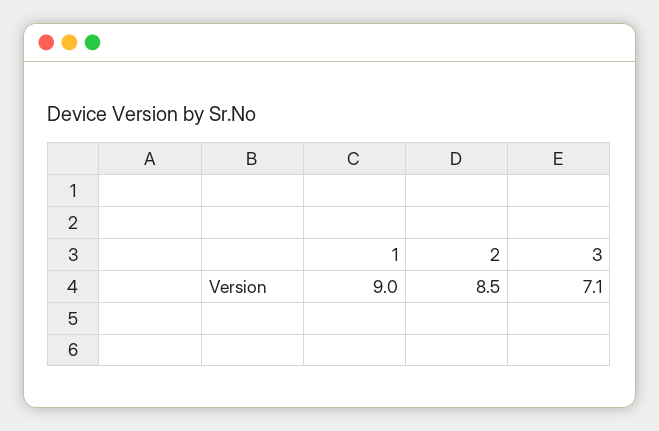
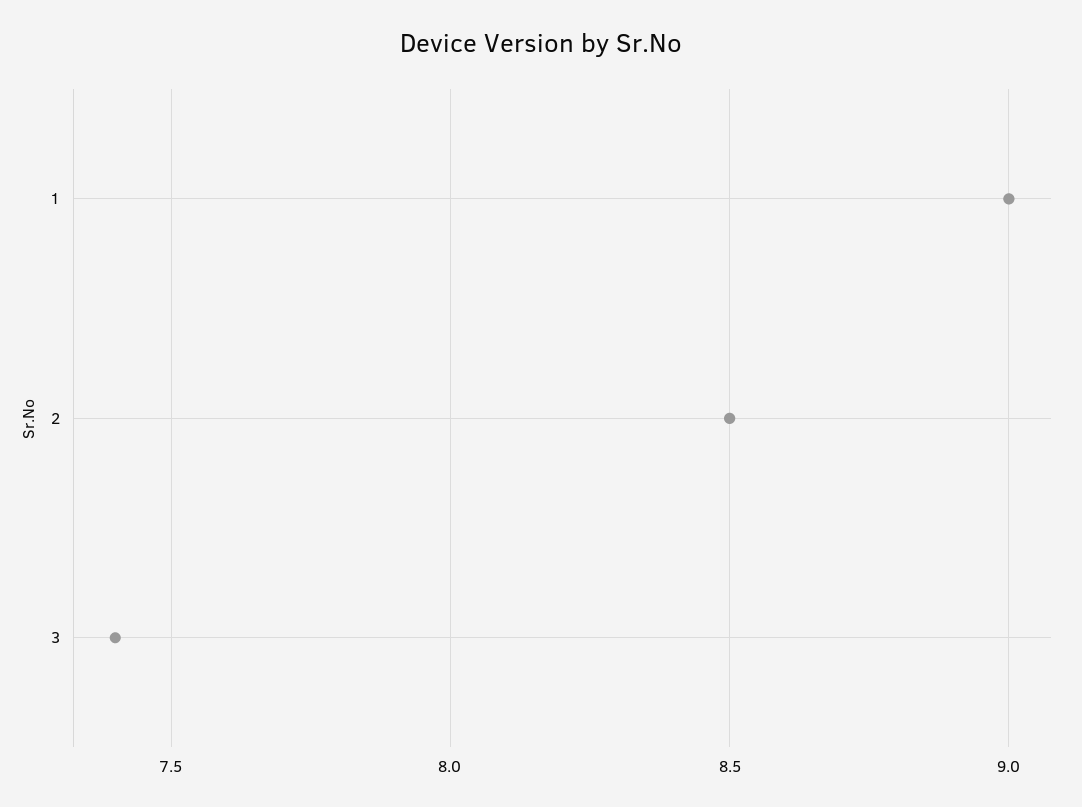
3: 7.1 -> 7.4

